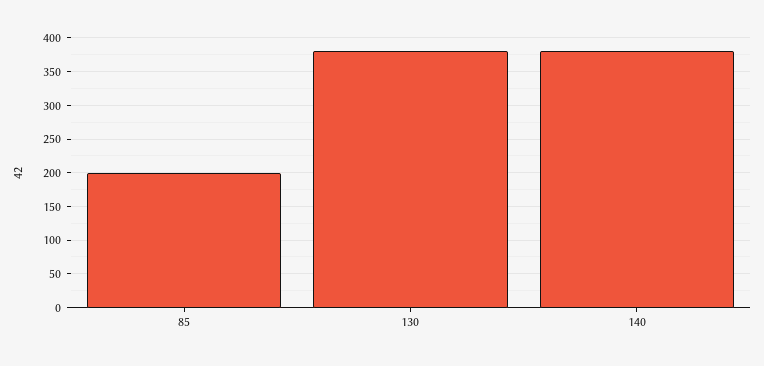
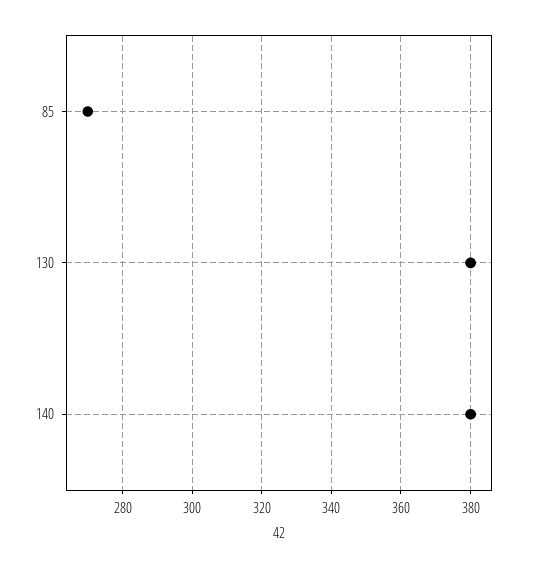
85: 200 -> 270

